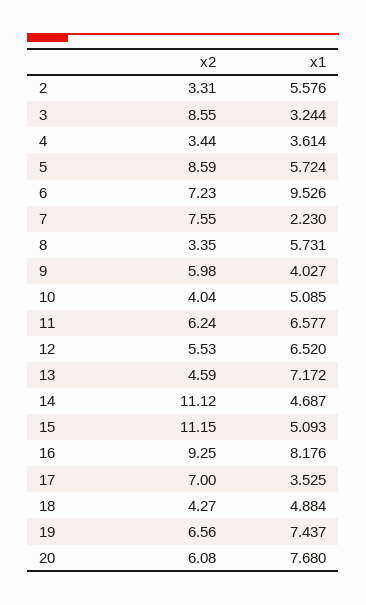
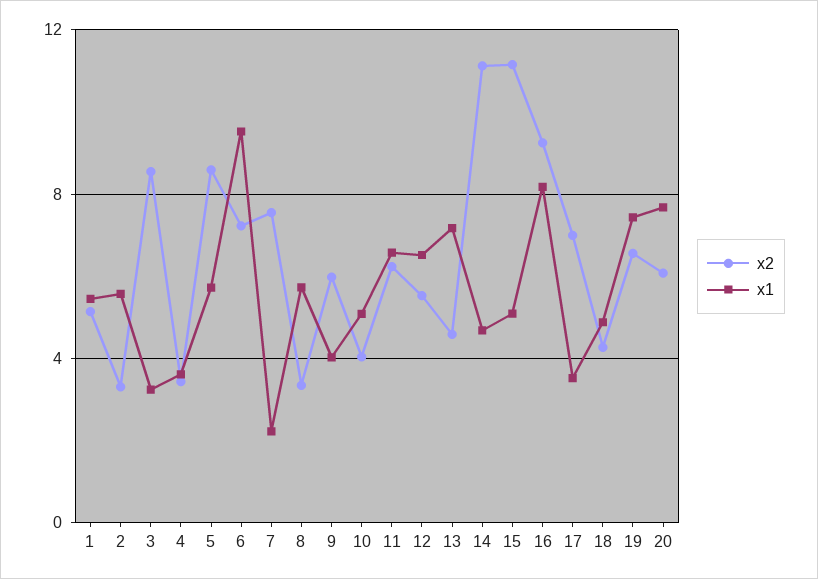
x2, 1: none -> 5
x1, 1: none -> 5.5

